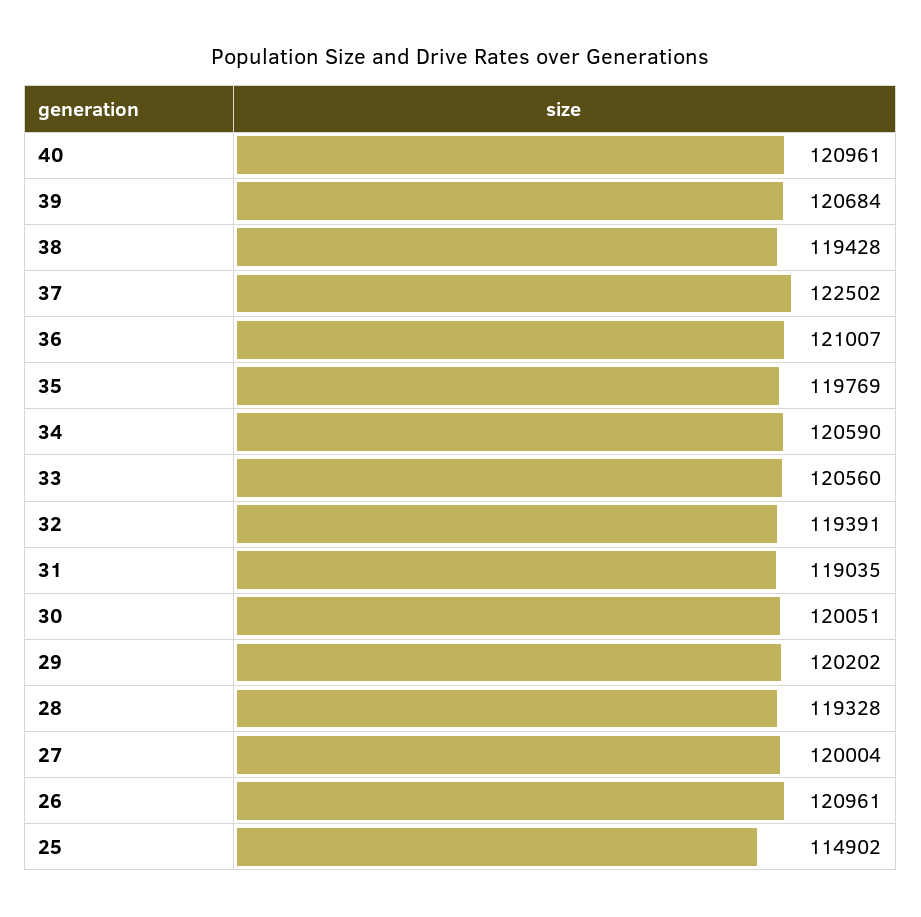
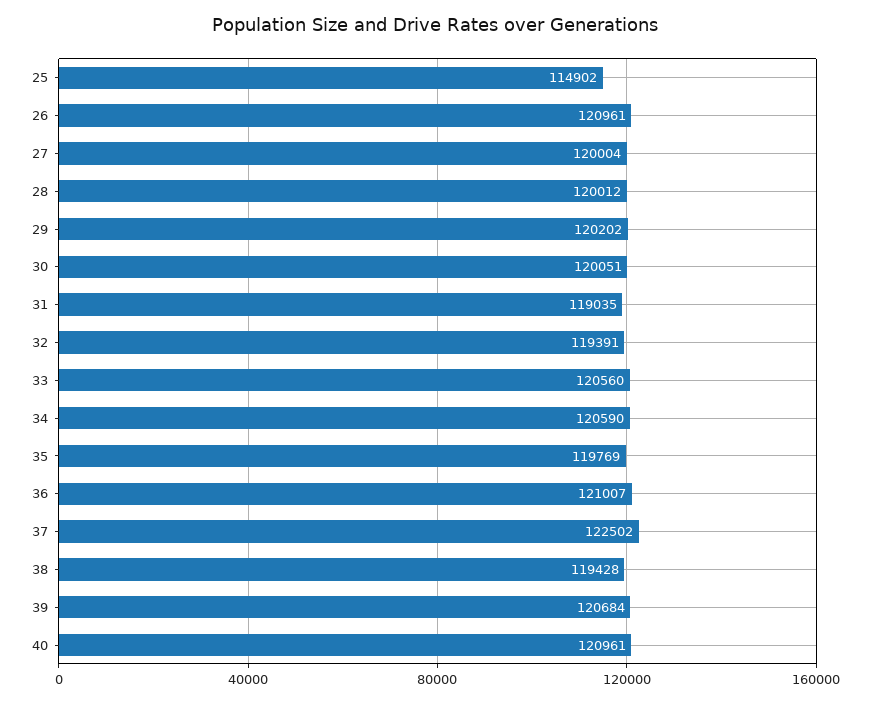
28: 119328 -> 120012

